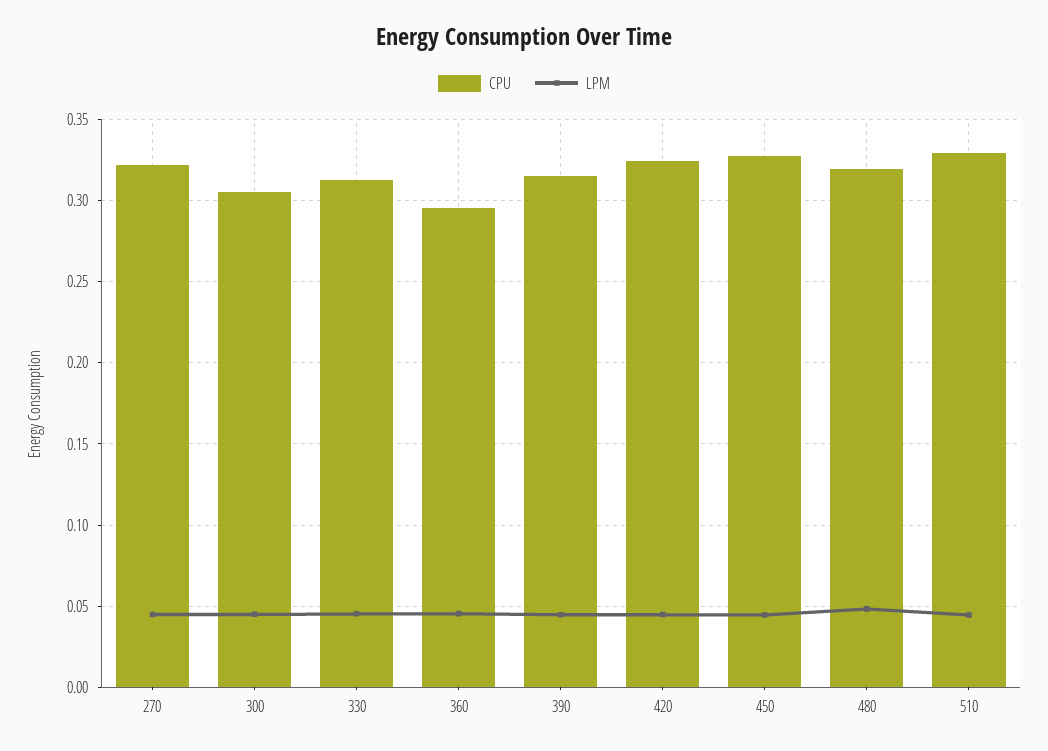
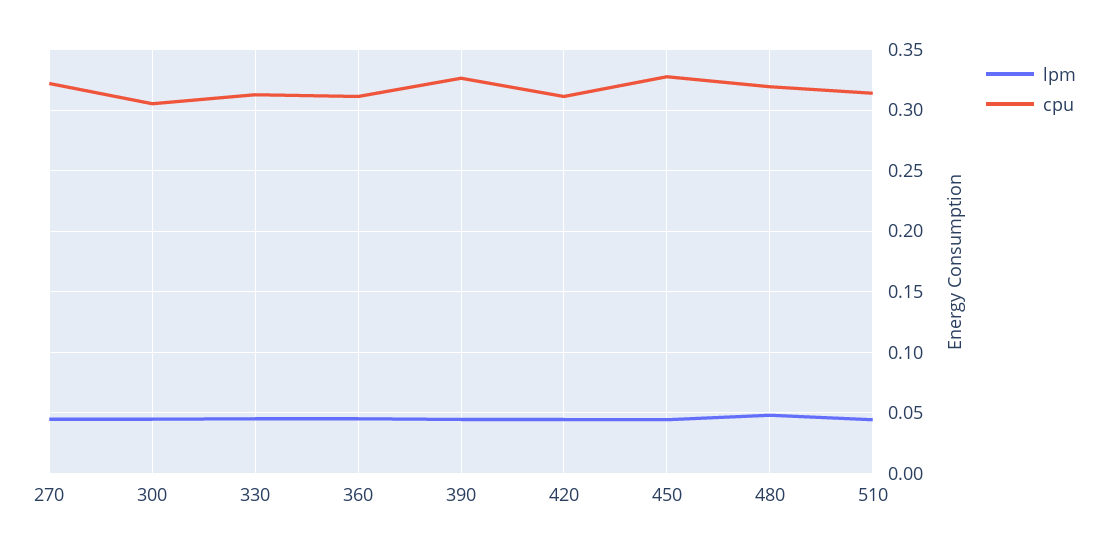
CPU, 360: 0.295 -> 0.31
CPU, 390: 0.315 -> 0.325
CPU, 420: 0.325 -> 0.31
CPU, 510: 0.33 -> 0.315

